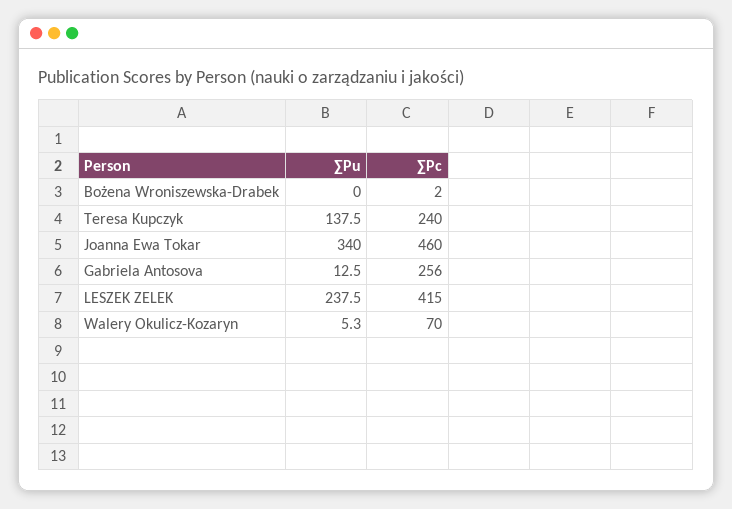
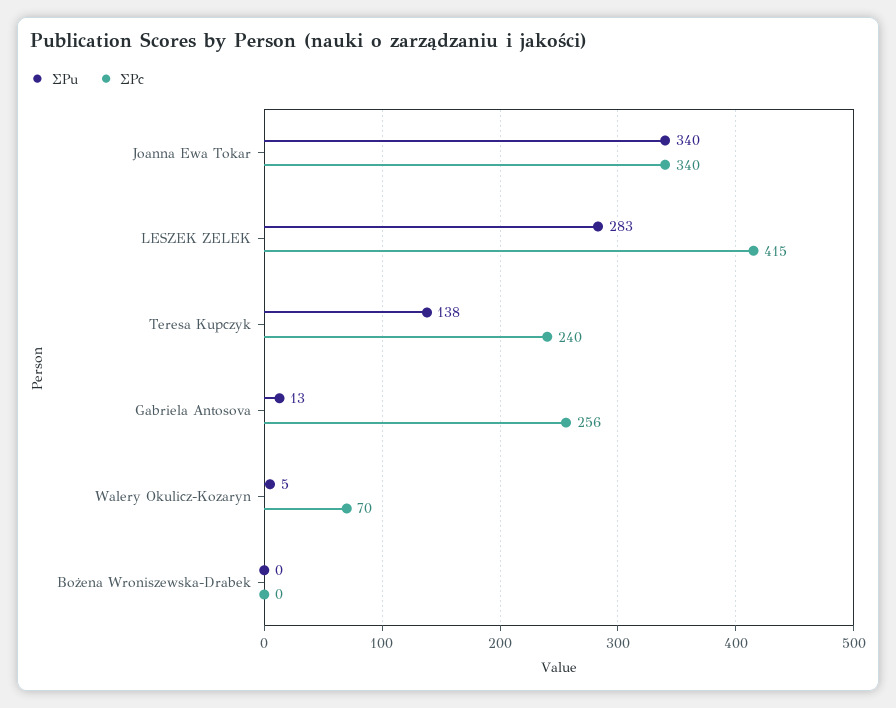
∑Pc, Bożena Wroniszewska-Drabek: 2 -> 0
∑Pc, Joanna Ewa Tokar: 460 -> 340
∑Pu, LESZEK ZELEK: 237.5 -> 283

